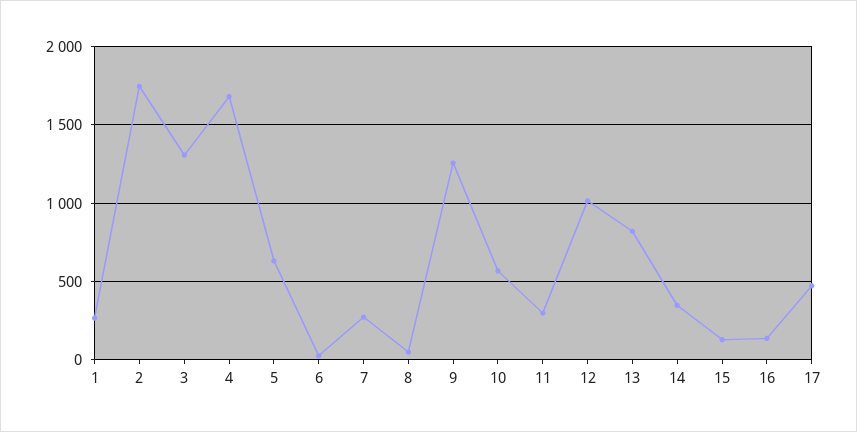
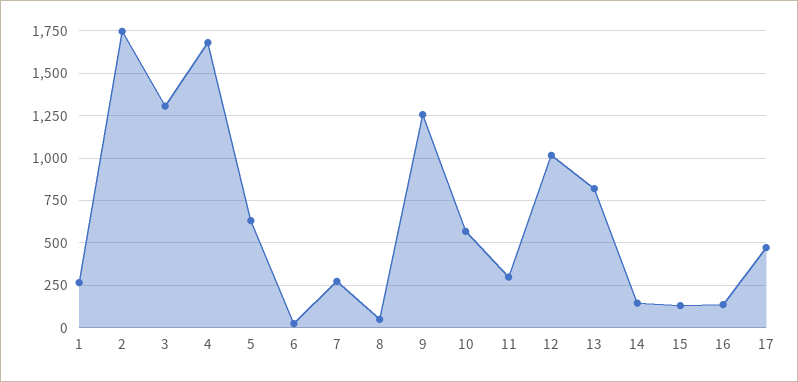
14: 350 -> 150

